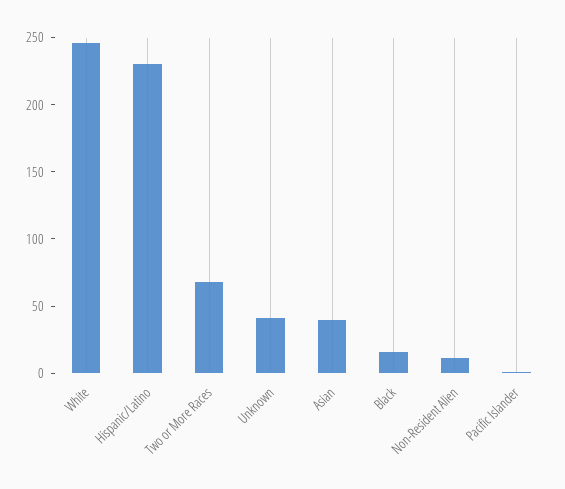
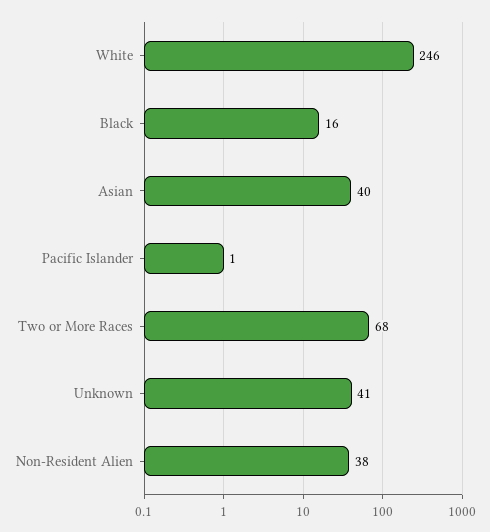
Hispanic/Latino: 230 -> none
Non-Resident Alien: 10 -> 38

